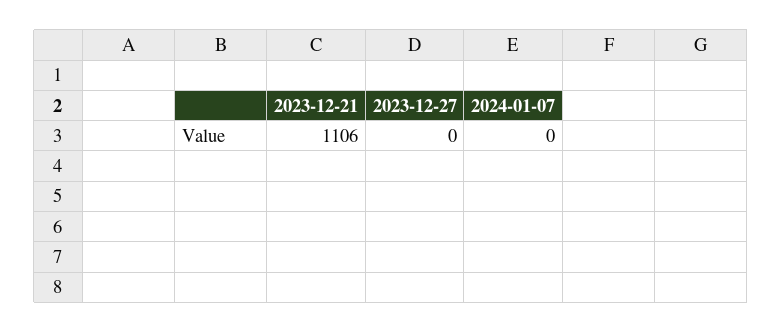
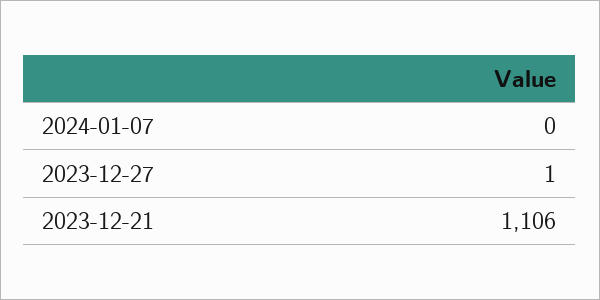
2023-12-27: 0 -> 1

